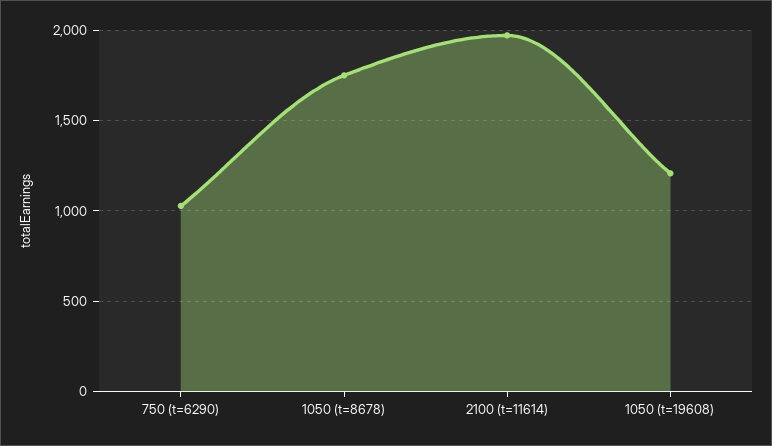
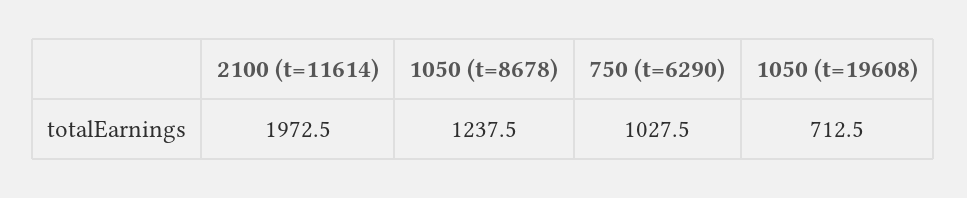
1050 (t=8678): 1750 -> 1237.5
1050 (t=19608): 1200 -> 712.5

